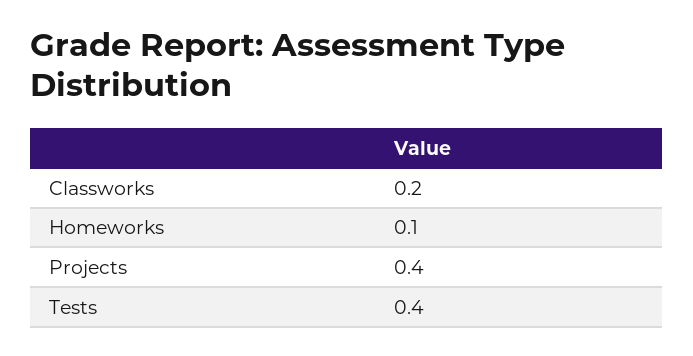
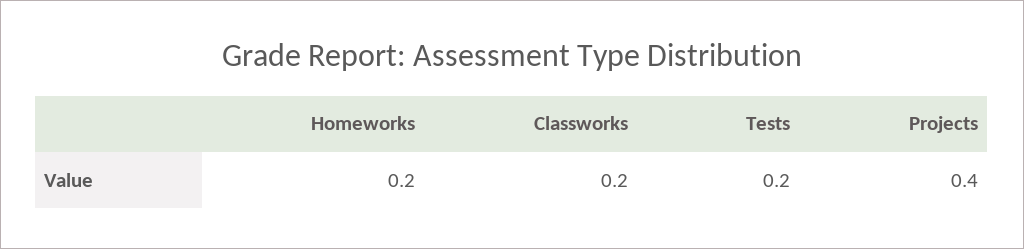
Homeworks: 0.1 -> 0.2
Tests: 0.4 -> 0.2

